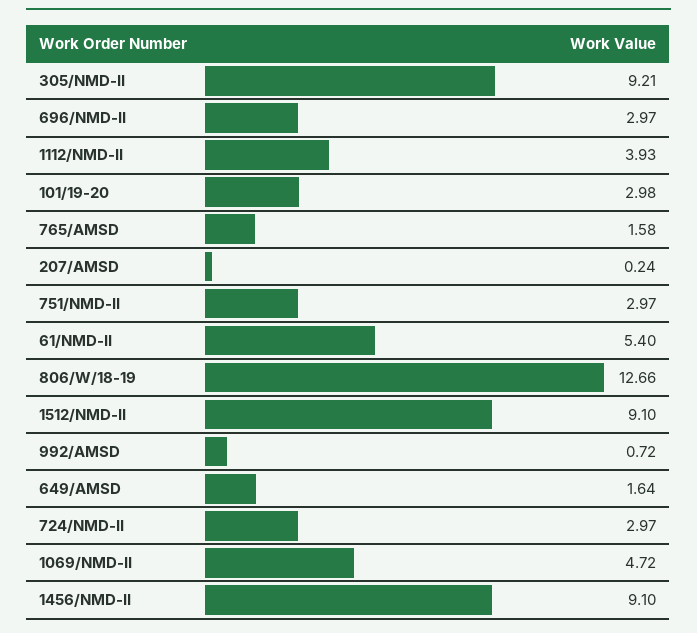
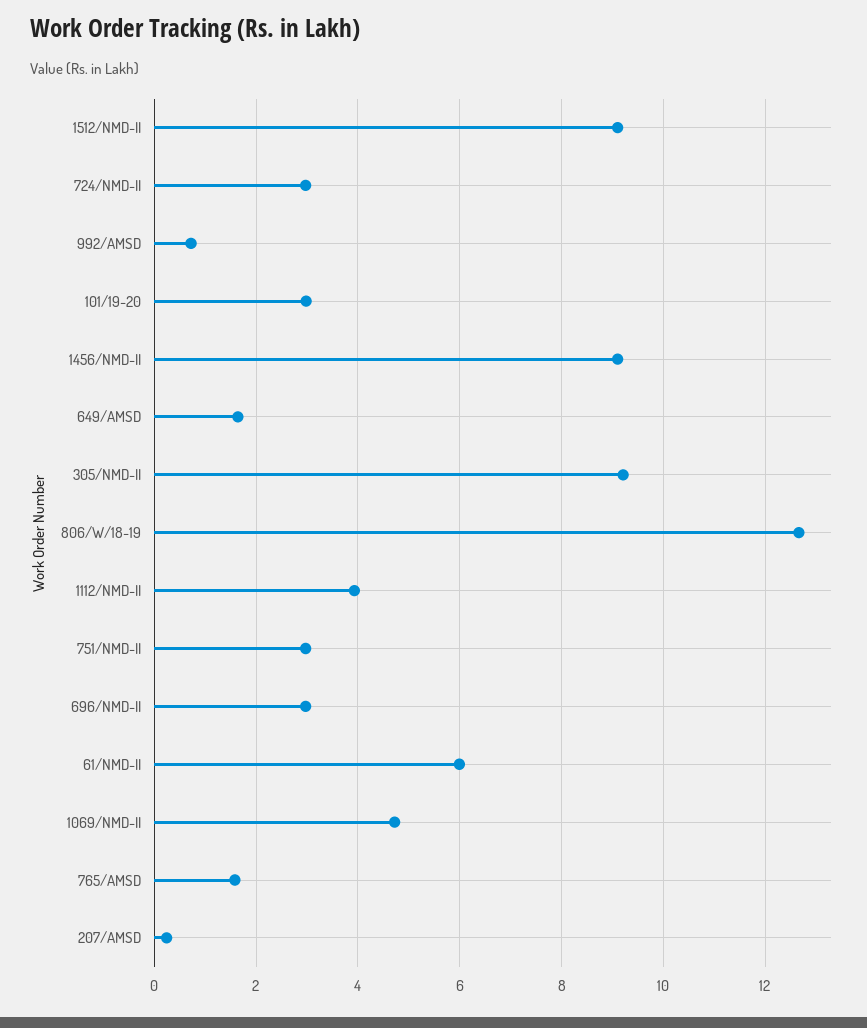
61/NMD-II: 5.4 -> 6

